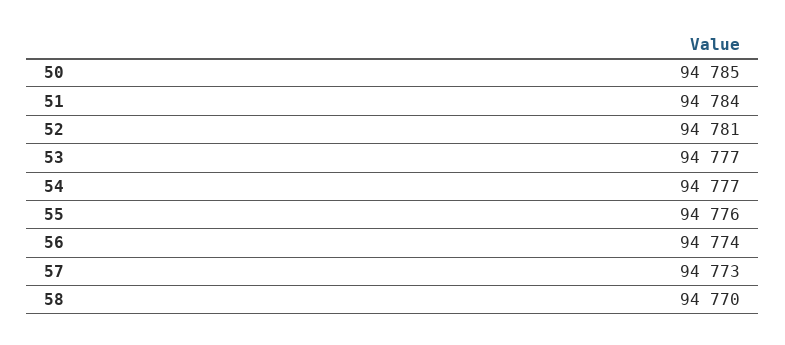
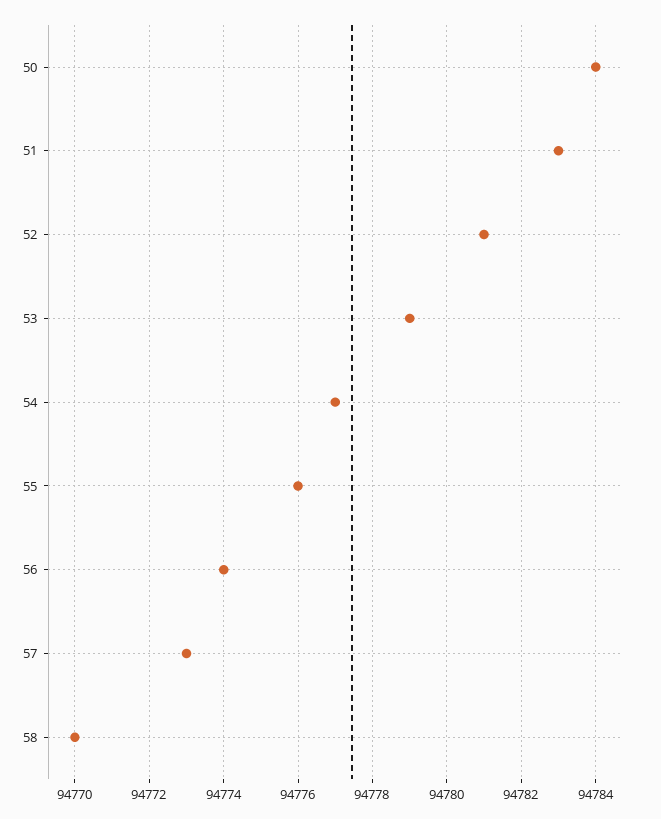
50: 94785 -> 94784
51: 94784 -> 94783
53: 94777 -> 94779

